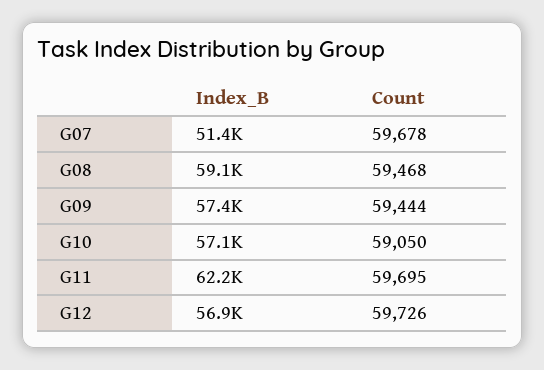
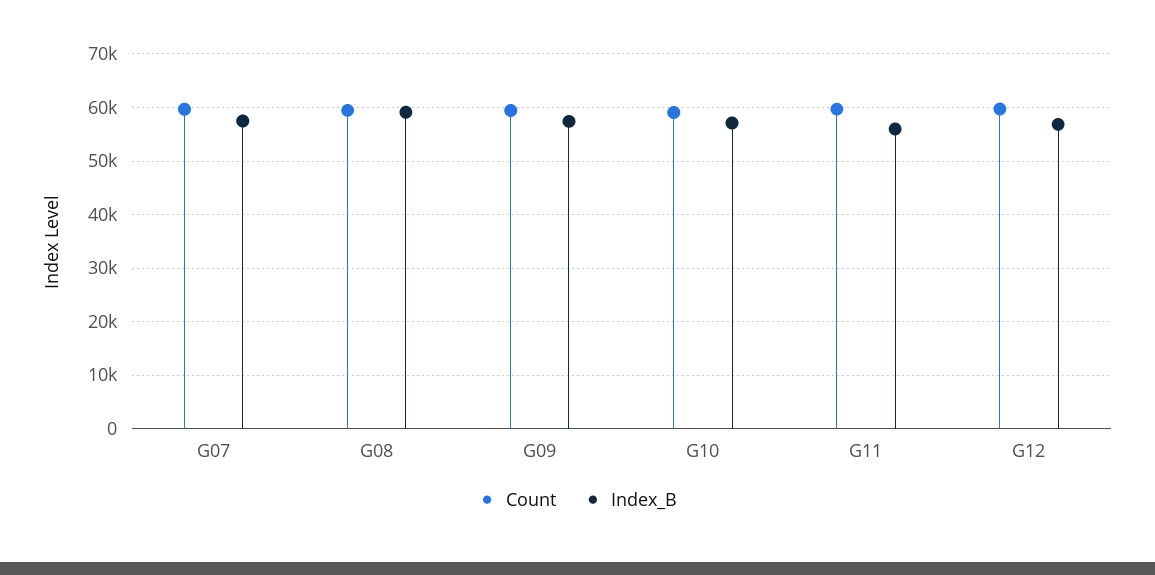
Index_B, G07: 51400 -> 58000
Index_B, G11: 62200 -> 56000

